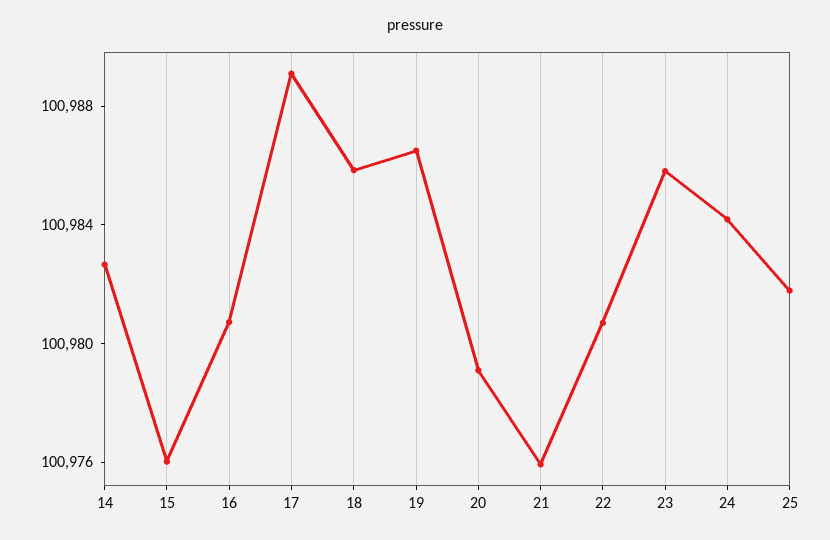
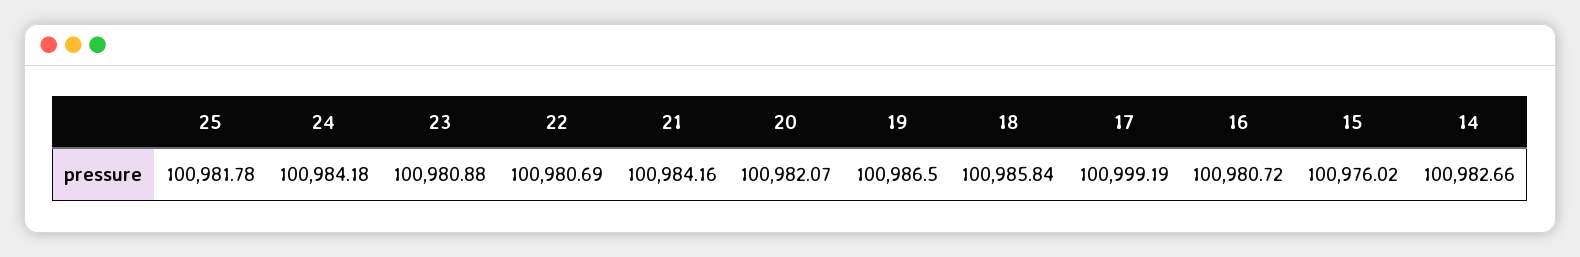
17: 100989 -> 100999.19
20: 100979 -> 100982.07
21: 100976 -> 100984.16
23: 100986 -> 100980.88

